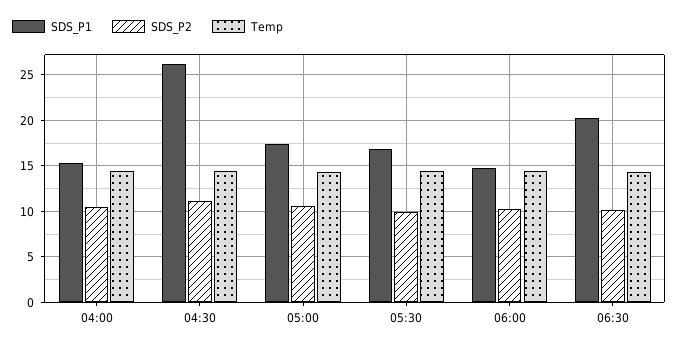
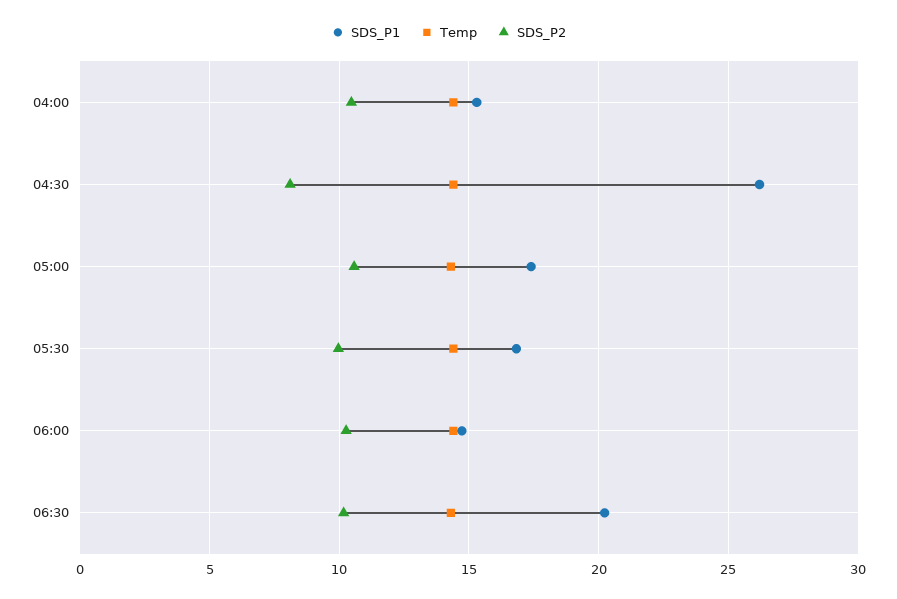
SDS_P2, 04:30: 11 -> 8

